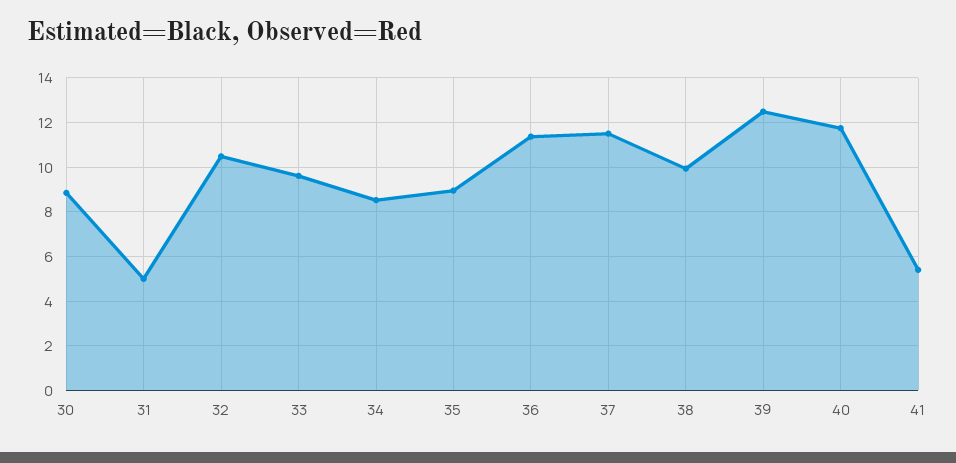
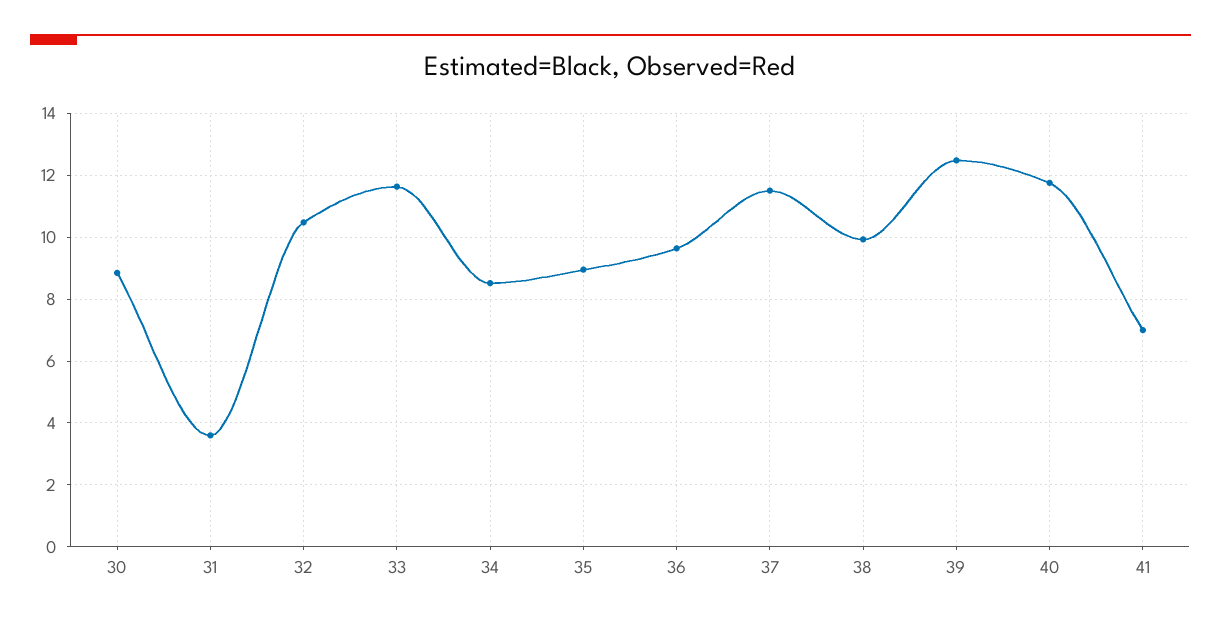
31: 5 -> 3.6
33: 9.5 -> 11.6
36: 11.5 -> 9.6
41: 5.5 -> 7

